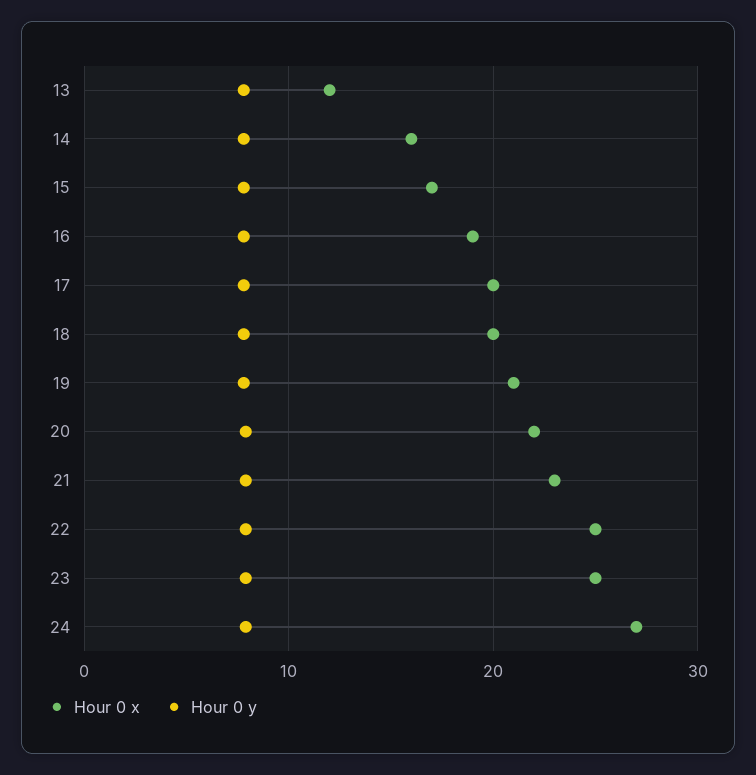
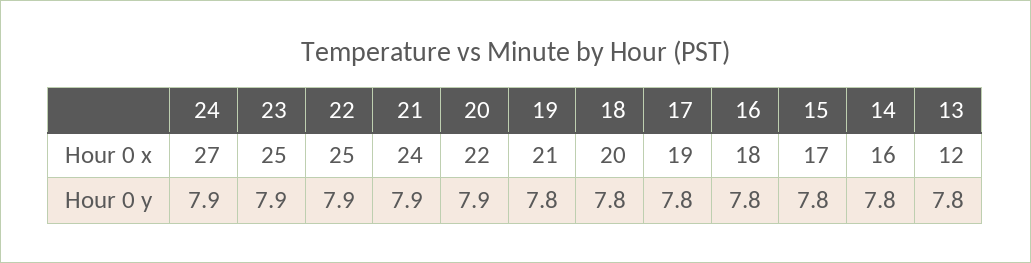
Hour 0 x, 16: 19 -> 18
Hour 0 x, 17: 20 -> 19
Hour 0 x, 21: 23 -> 24

